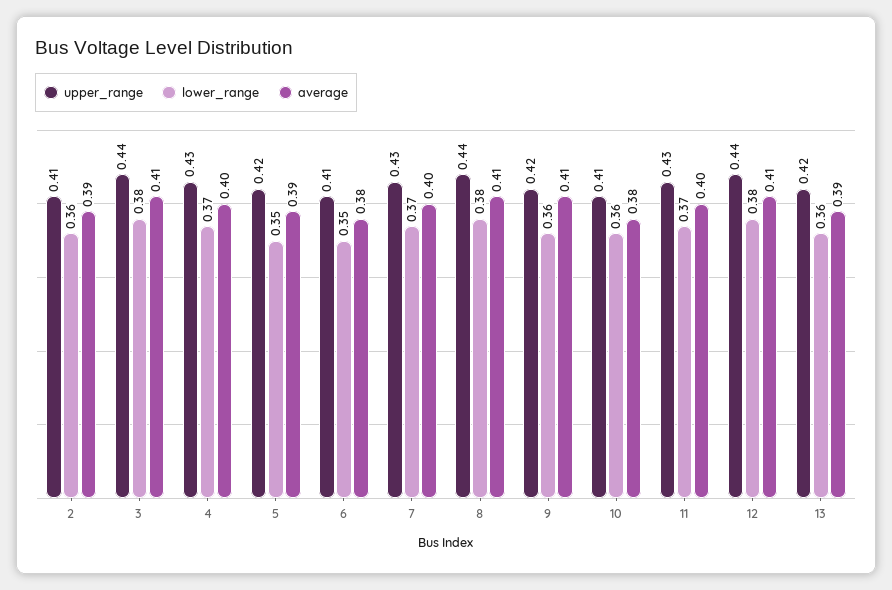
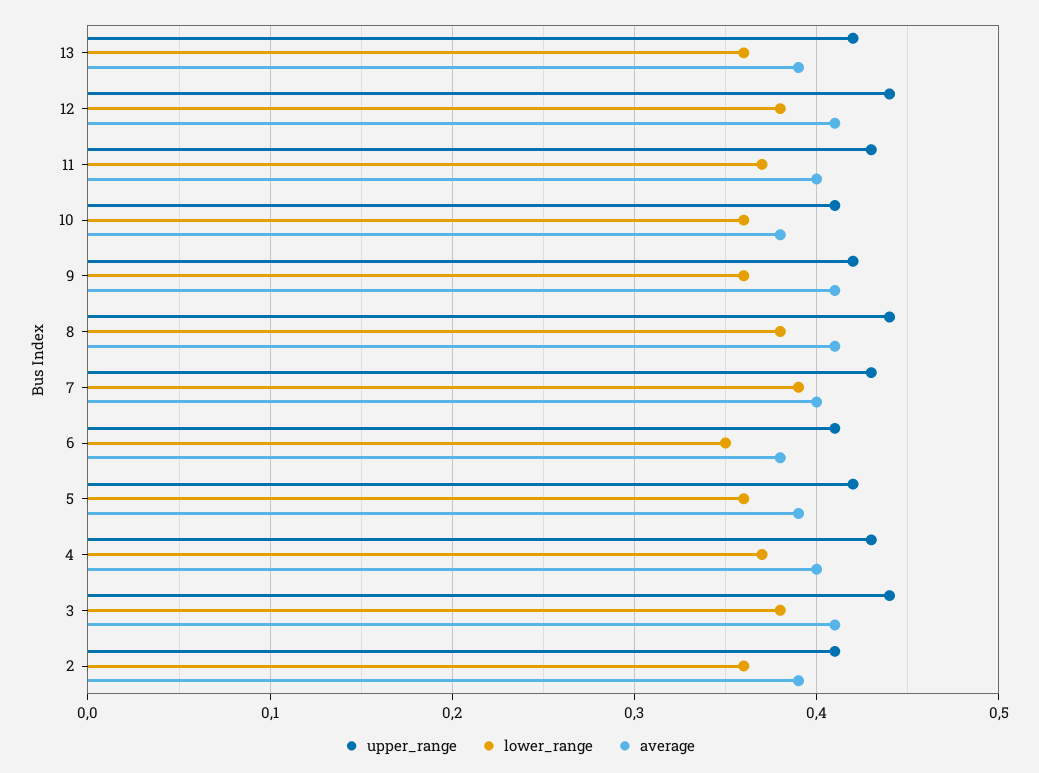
lower_range, 5: 0.35 -> 0.36
lower_range, 7: 0.37 -> 0.39

